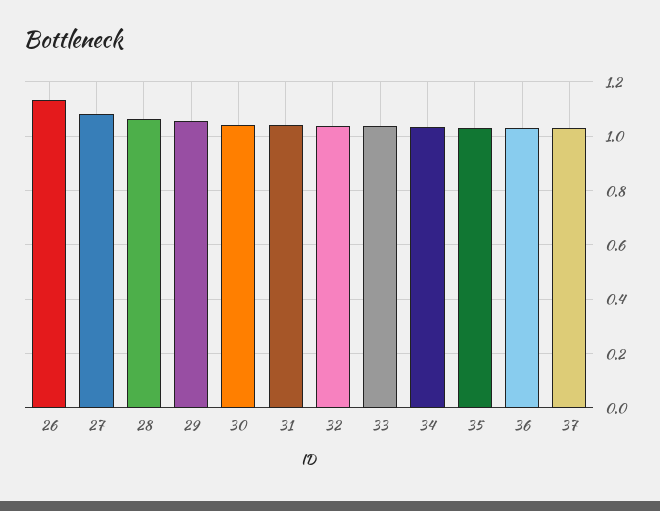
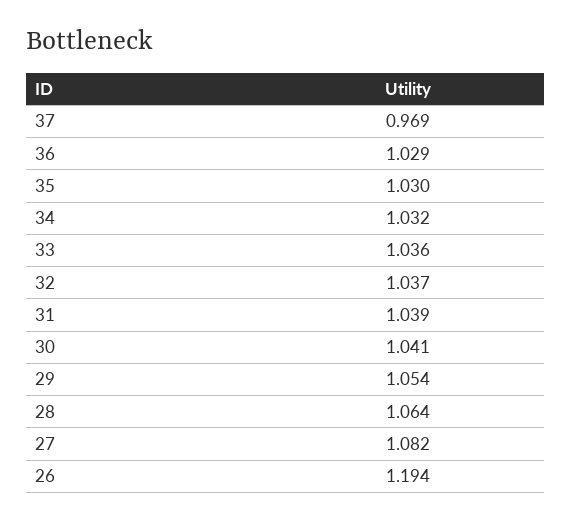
26: 1.125 -> 1.194
37: 1.025 -> 0.969

